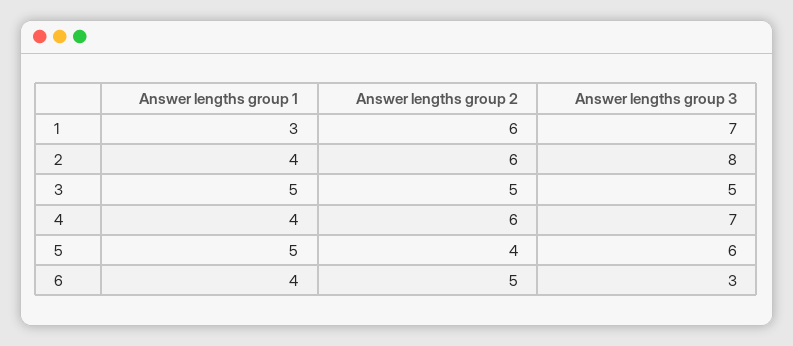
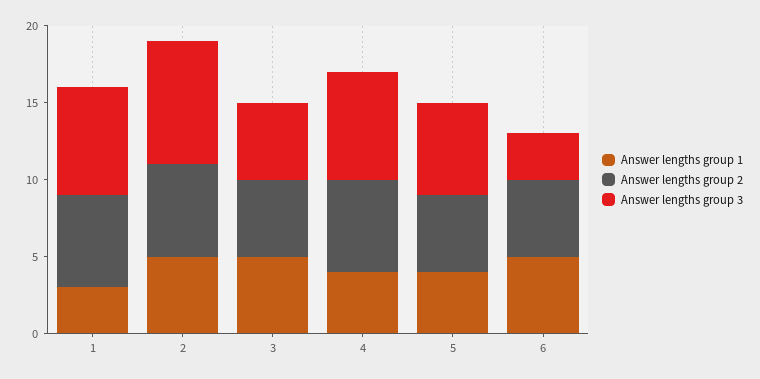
Answer lengths group 1, 2: 4 -> 5
Answer lengths group 1, 5: 5 -> 4
Answer lengths group 2, 5: 4 -> 5
Answer lengths group 1, 6: 4 -> 5

